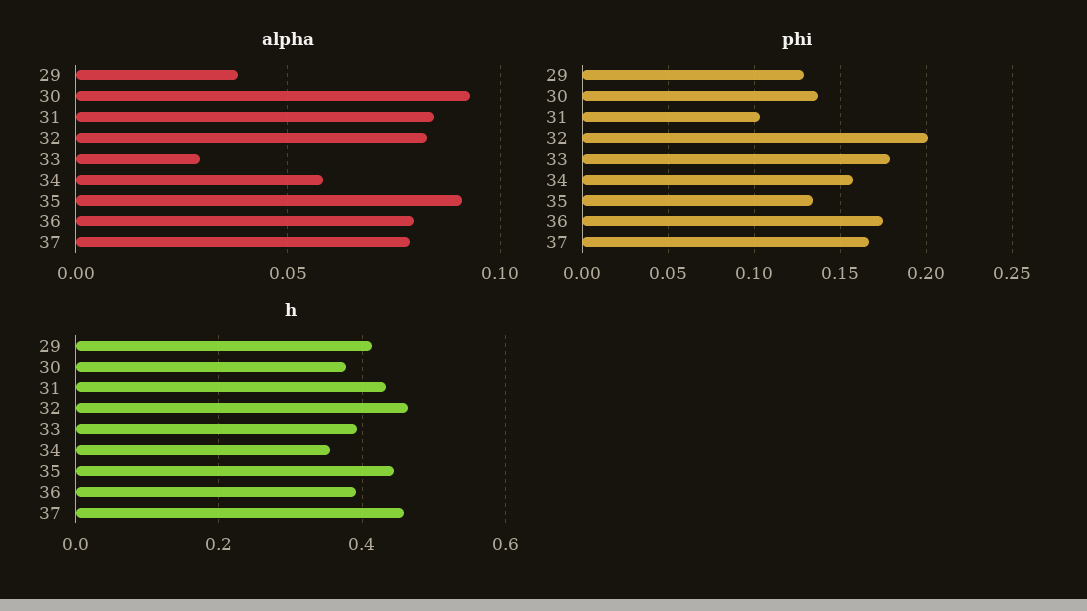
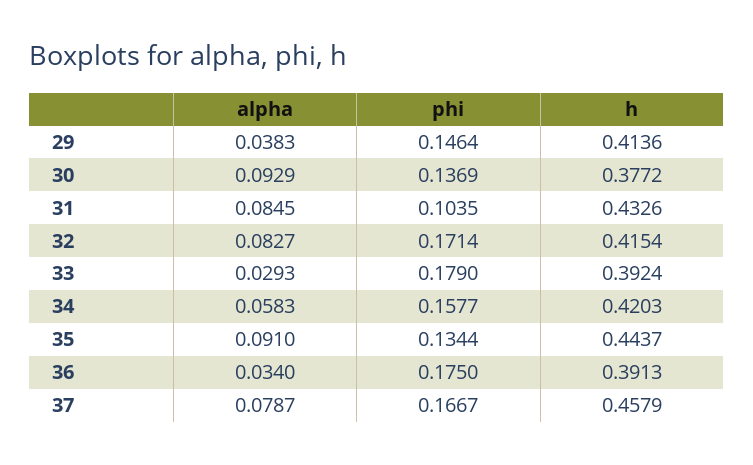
alpha, 36: 0.08 -> 0.034
phi, 29: 0.13 -> 0.1464
phi, 32: 0.2 -> 0.1714
h, 32: 0.46 -> 0.4154
h, 34: 0.36 -> 0.4203

